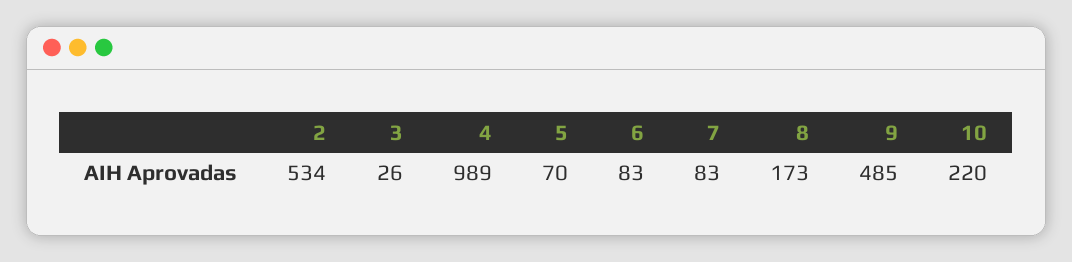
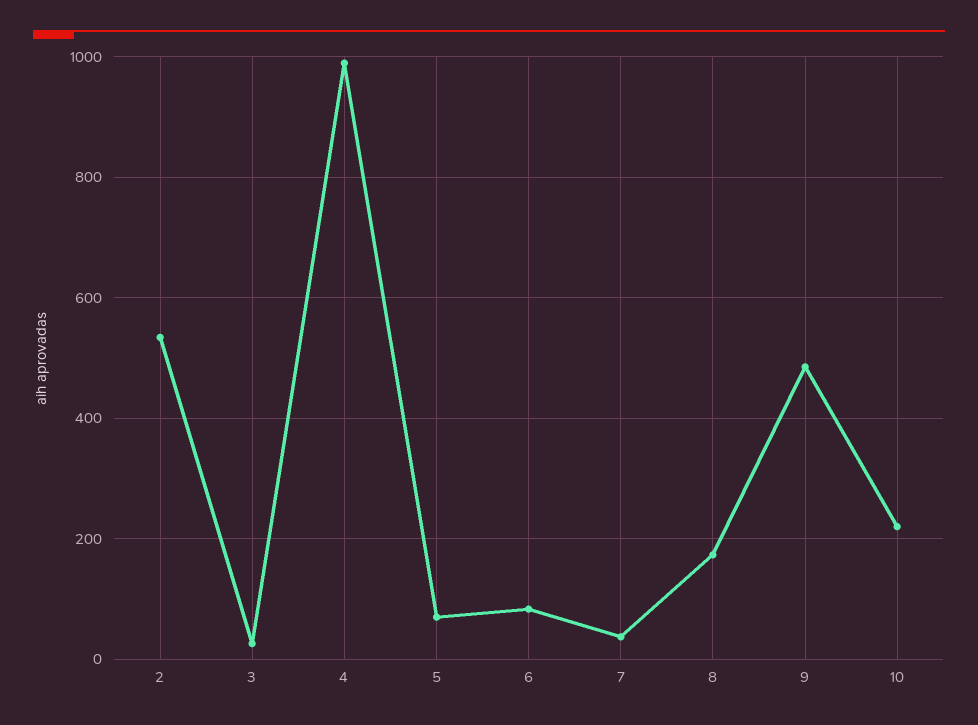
7: 83 -> 40

